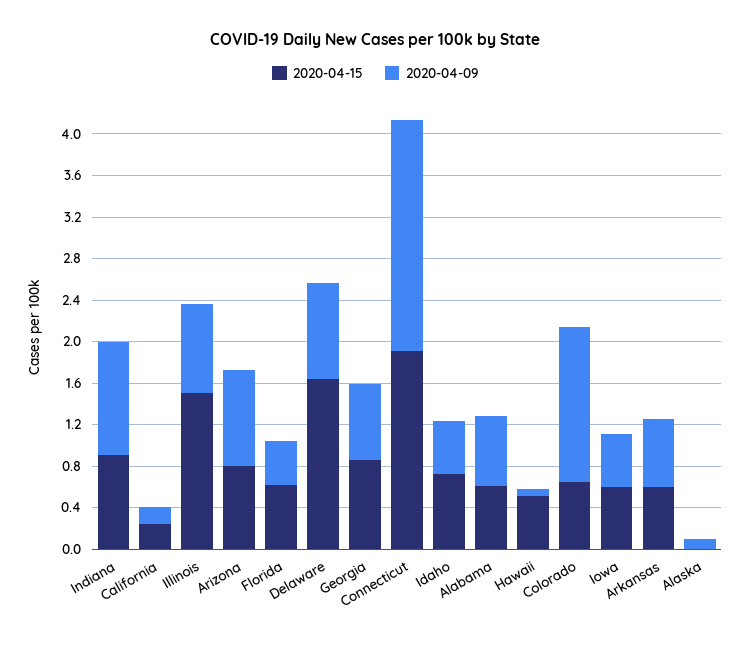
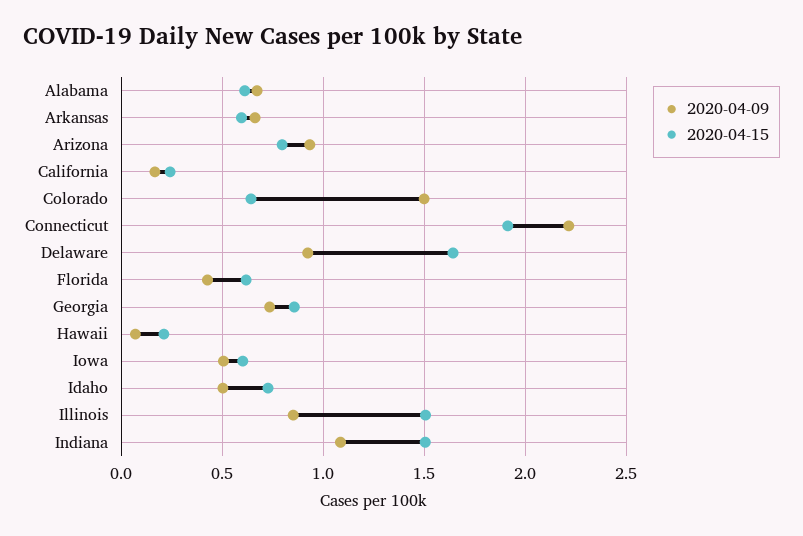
2020-04-15, Indiana: 0.9 -> 1.5
2020-04-15, Hawaii: 0.5 -> 0.2
2020-04-15, Alaska: 0 -> none
2020-04-09, Alaska: 0.1 -> none

